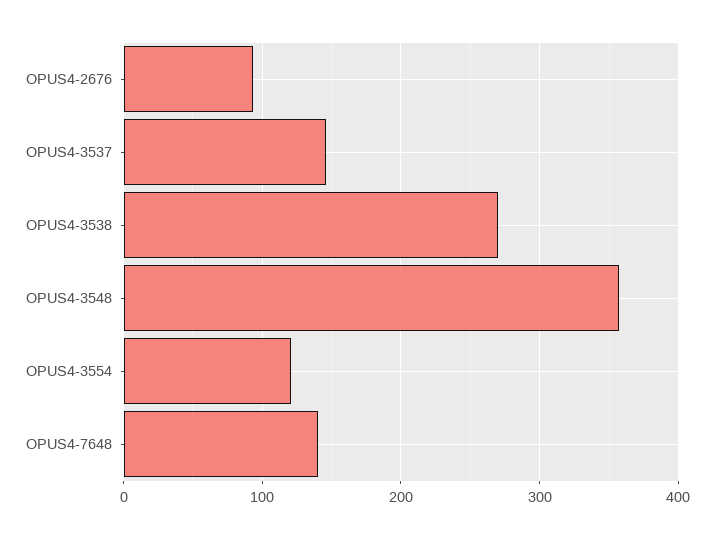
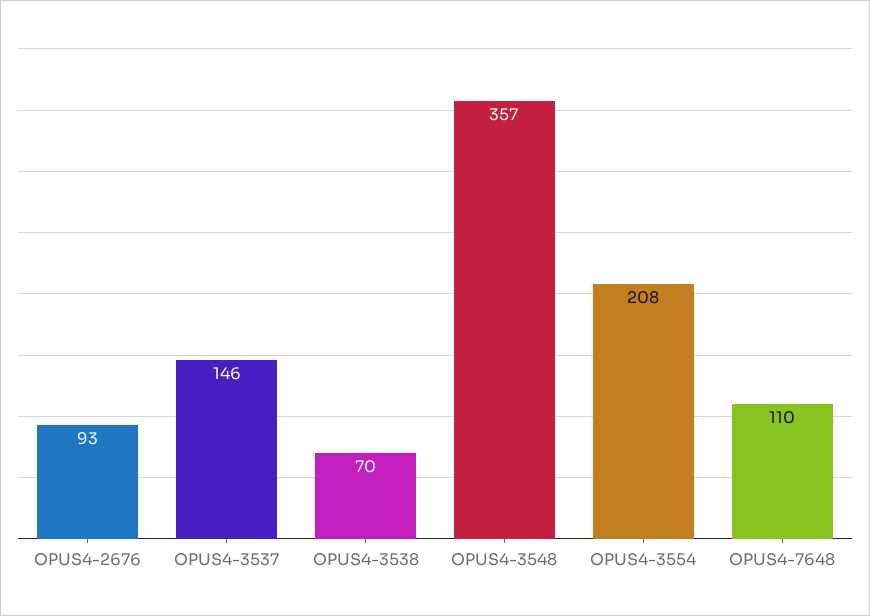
OPUS4-3538: 270 -> 70
OPUS4-3554: 120 -> 208
OPUS4-7648: 140 -> 110

